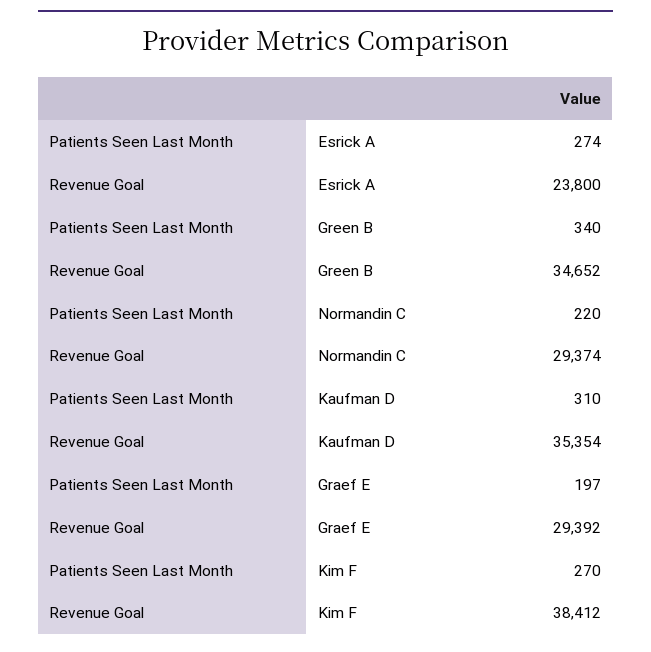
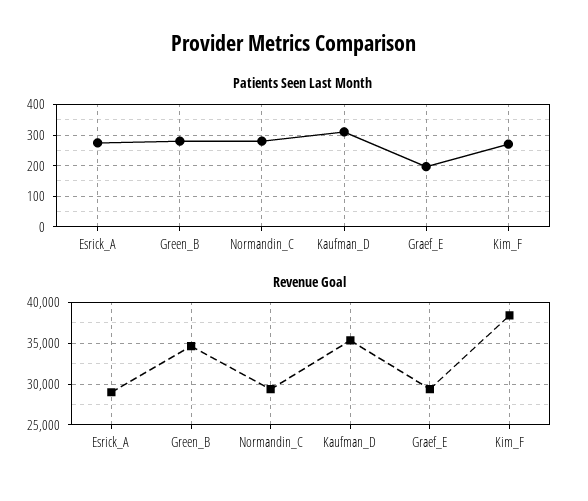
Revenue Goal, Esrick A: 23800 -> 29000
Patients Seen Last Month, Green B: 340 -> 280
Patients Seen Last Month, Normandin C: 220 -> 280

